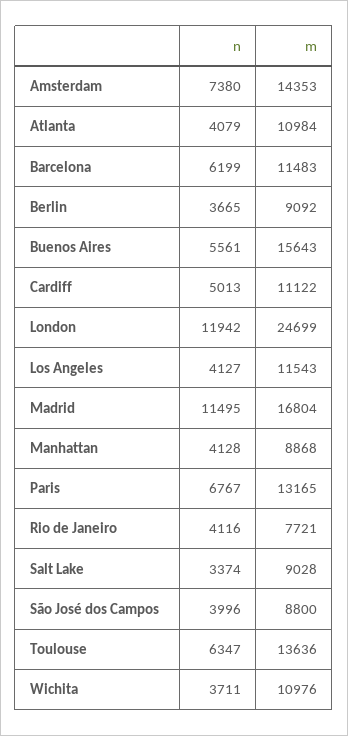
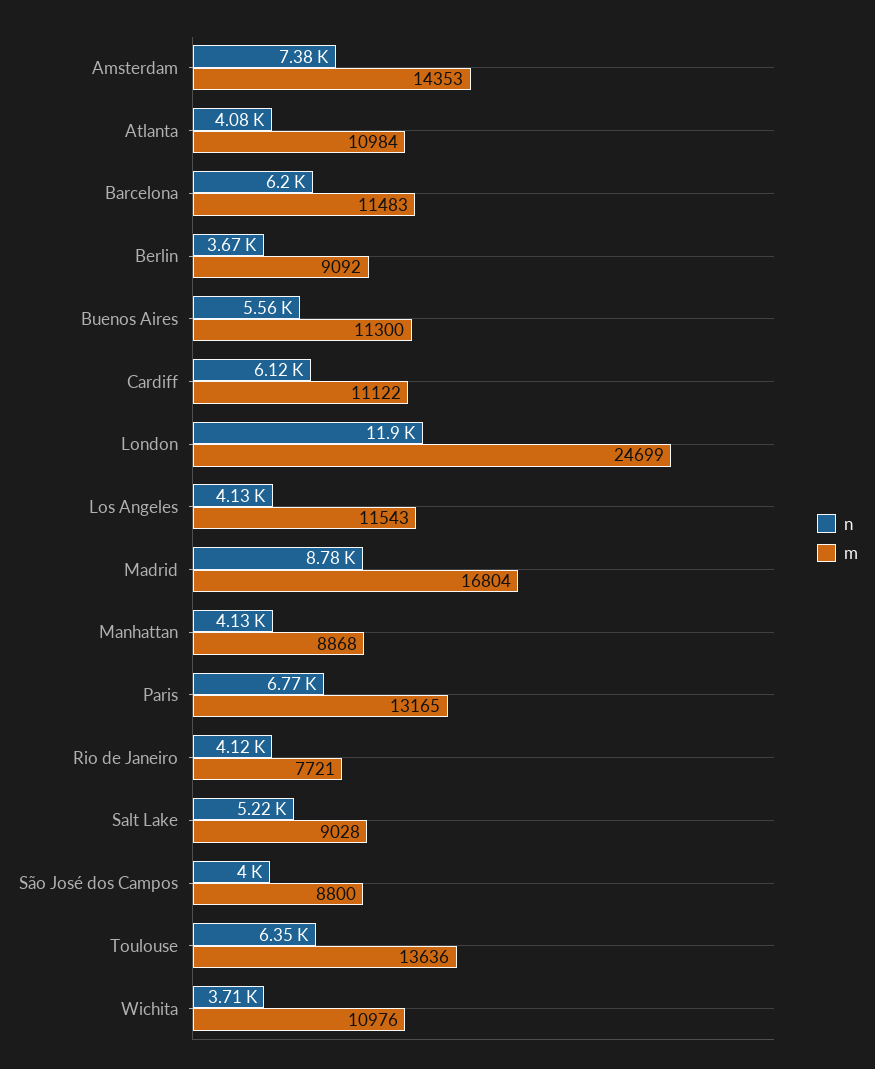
m, Buenos Aires: 15643 -> 11300
n, Cardiff: 5013 -> 6120
n, Madrid: 11495 -> 8780
n, Salt Lake: 3374 -> 5220

